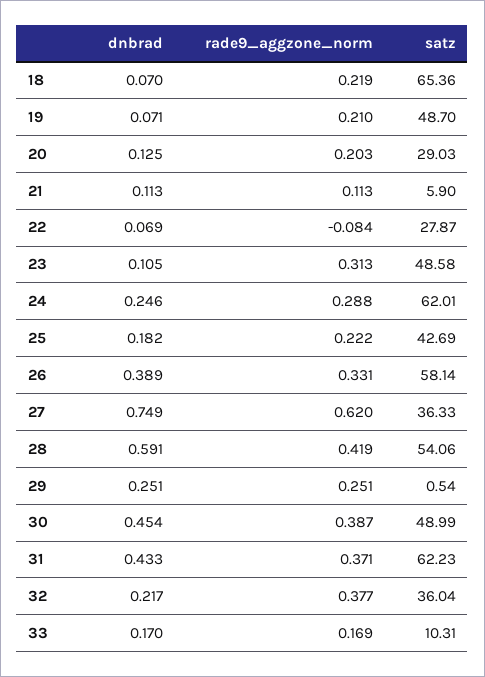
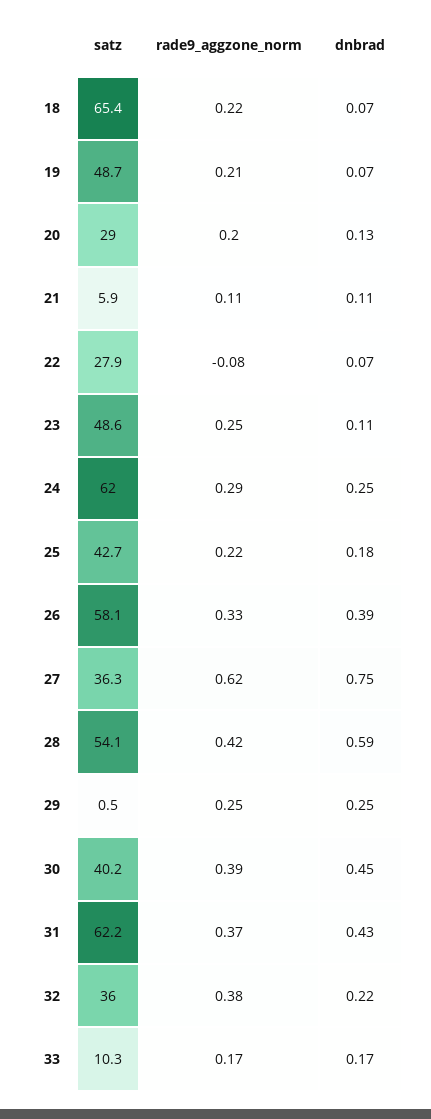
rade9_aggzone_norm, 23: 0.313 -> 0.25
satz, 30: 48.99 -> 40.2

